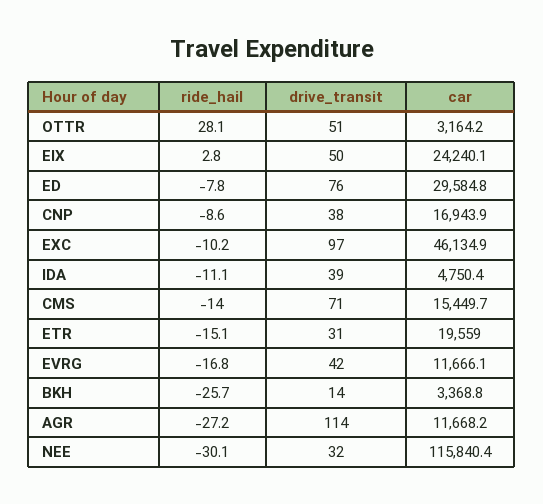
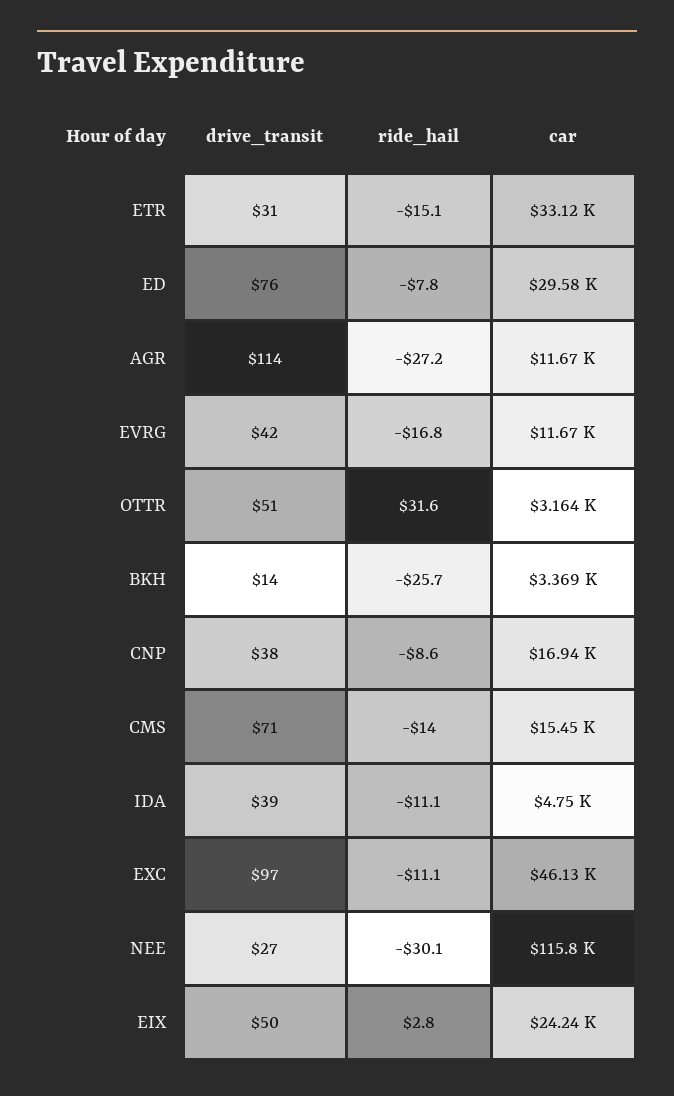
ride_hail, OTTR: 28.1 -> 31.6
ride_hail, EXC: -10.2 -> -11.1
car, ETR: 19559 -> 33120
drive_transit, NEE: 32 -> 27

